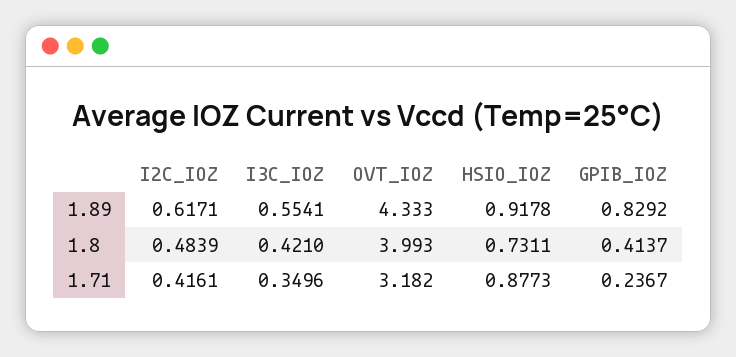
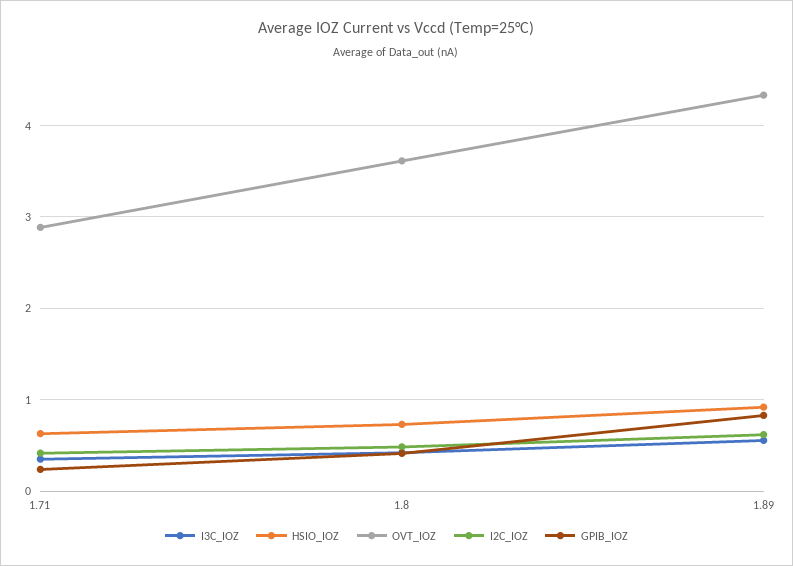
OVT_IOZ, 1.8: 3.993 -> 3.6
OVT_IOZ, 1.71: 3.182 -> 2.9
HSIO_IOZ, 1.71: 0.8773 -> 0.6

